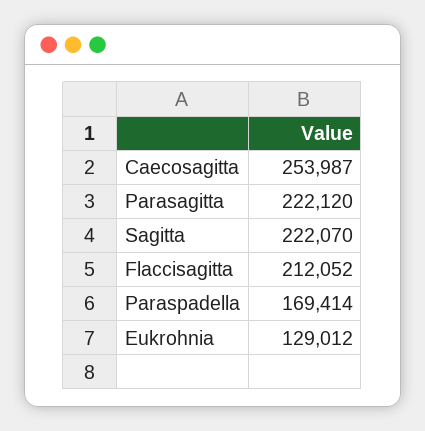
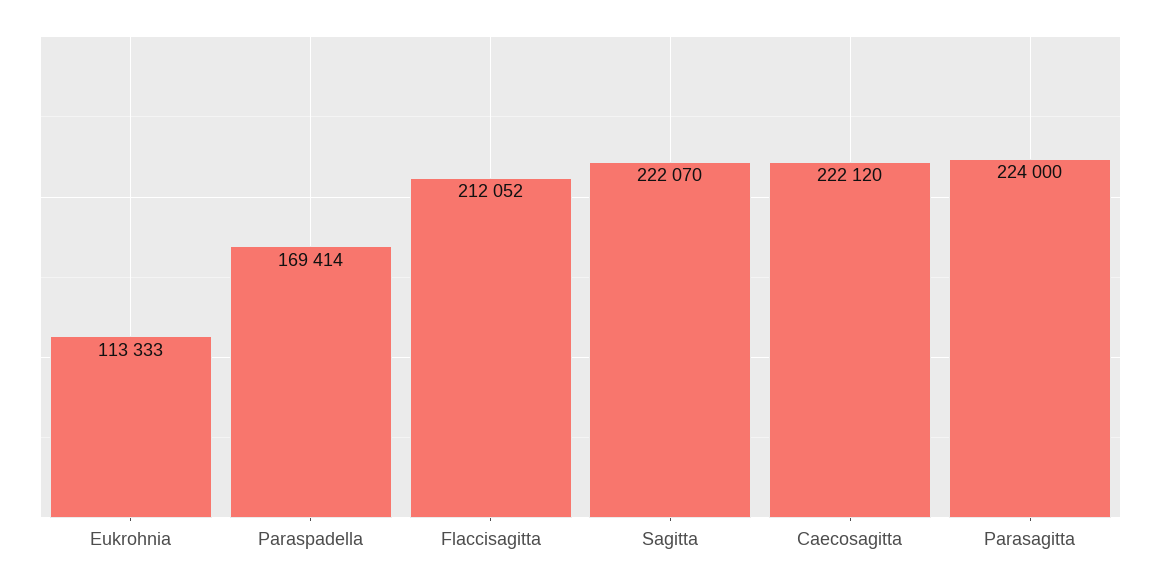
Caecosagitta: 253987 -> 222120
Parasagitta: 222120 -> 224000
Eukrohnia: 129012 -> 113333

